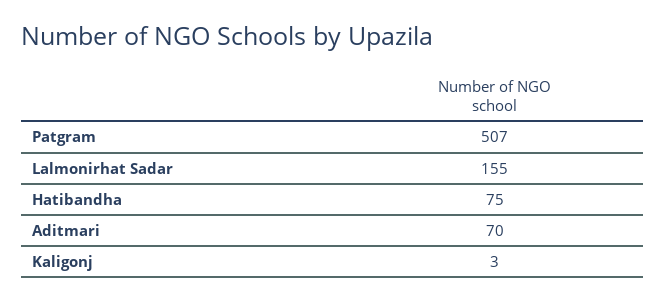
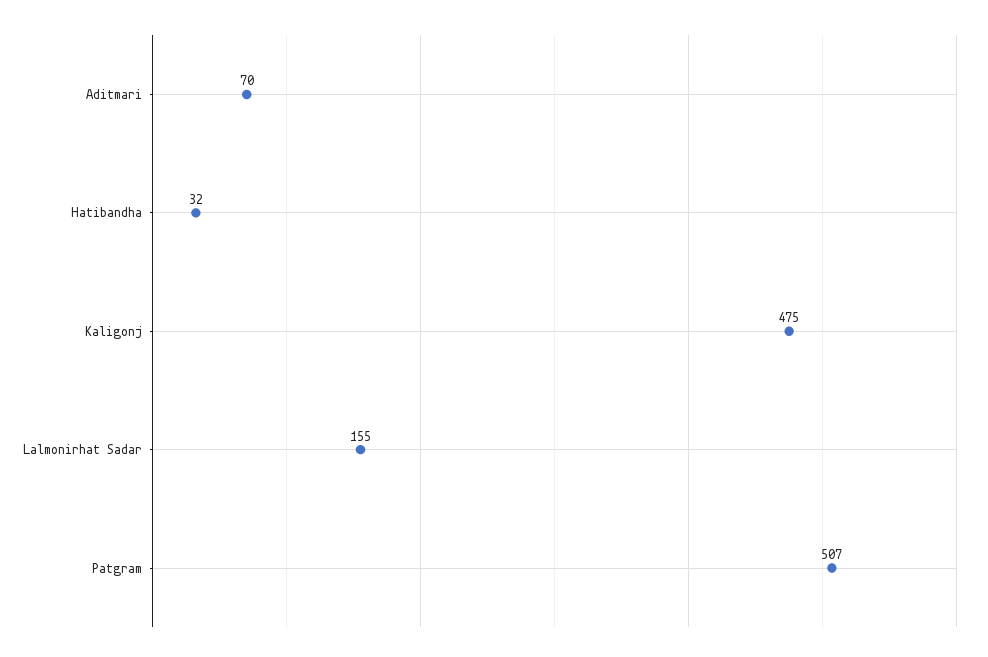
Hatibandha: 75 -> 32
Kaligonj: 3 -> 475

